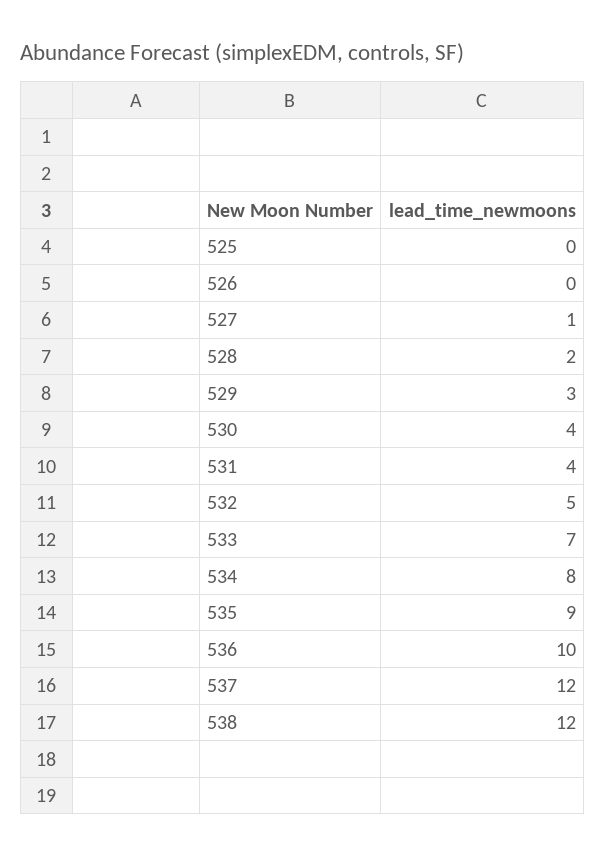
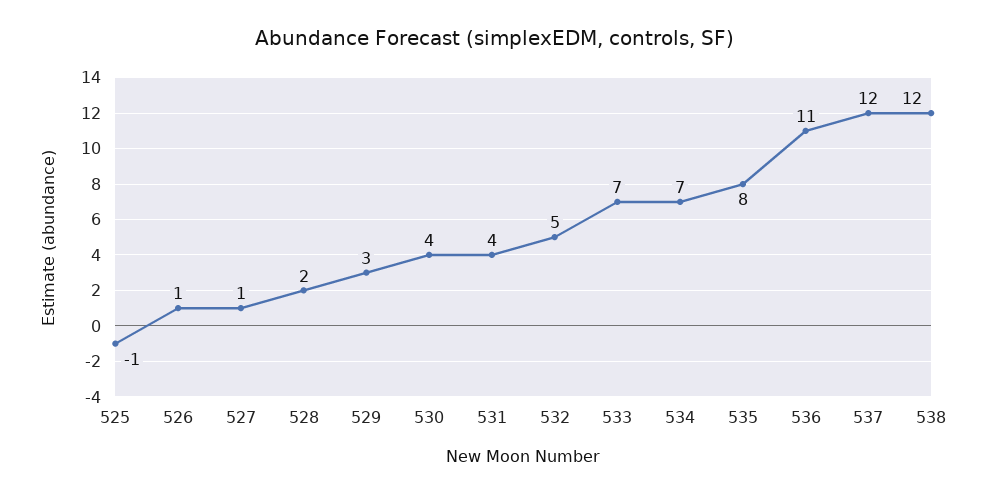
525: 0 -> -1
526: 0 -> 1
534: 8 -> 7
535: 9 -> 8
536: 10 -> 11

